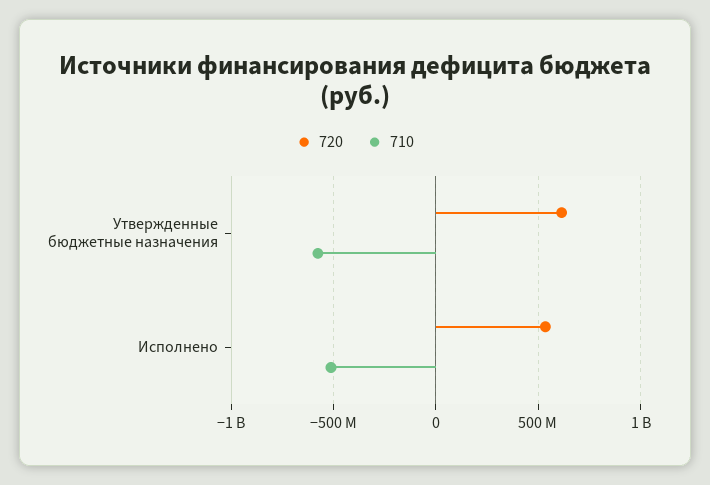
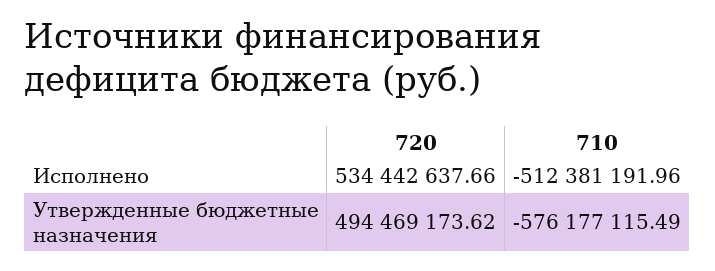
720, Утвержденные бюджетные назначения: 600000000 -> 494469173.62

